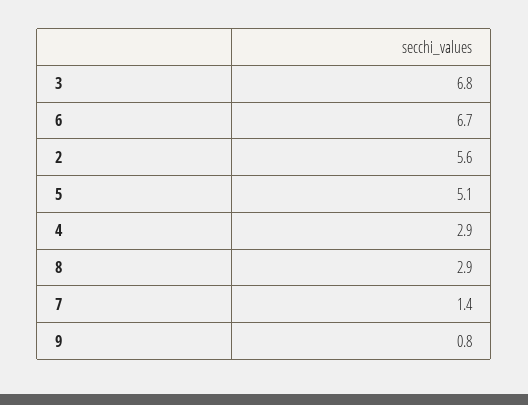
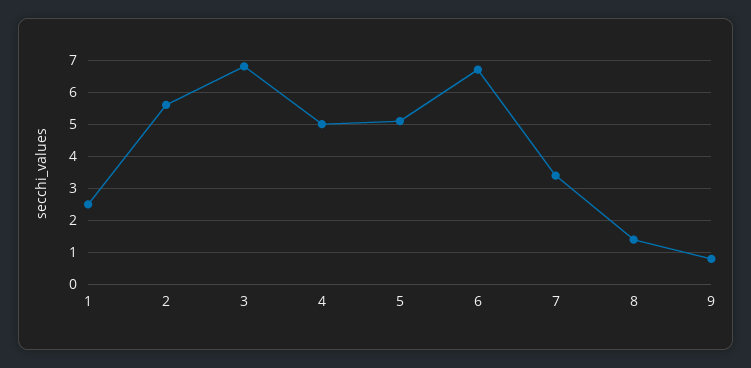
4: 2.9 -> 5
8: 2.9 -> 1.5
7: 1.4 -> 3.5
1: none -> 2.5

